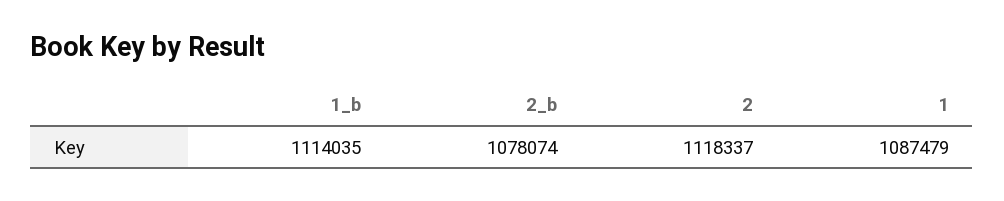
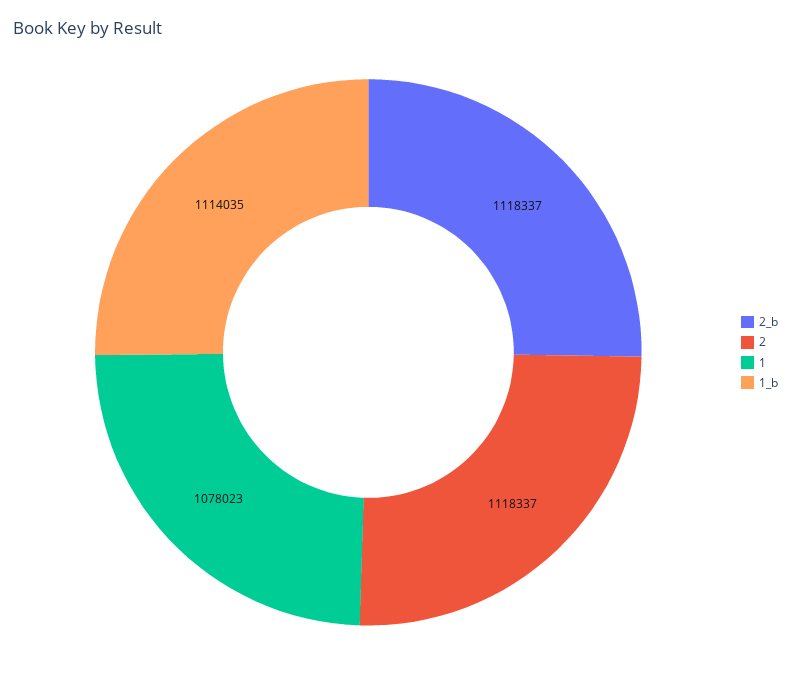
2_b: 1078074 -> 1118337
1: 1087479 -> 1078023

